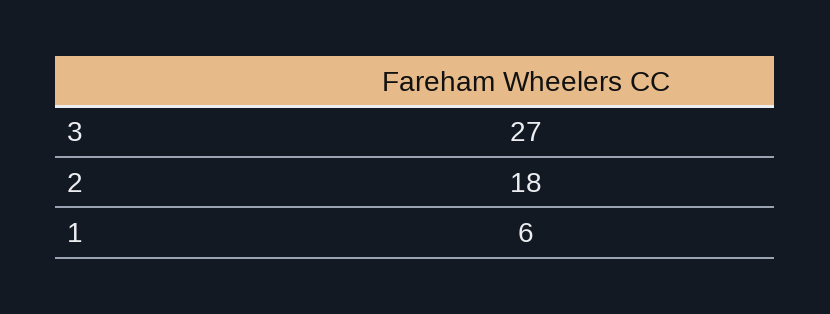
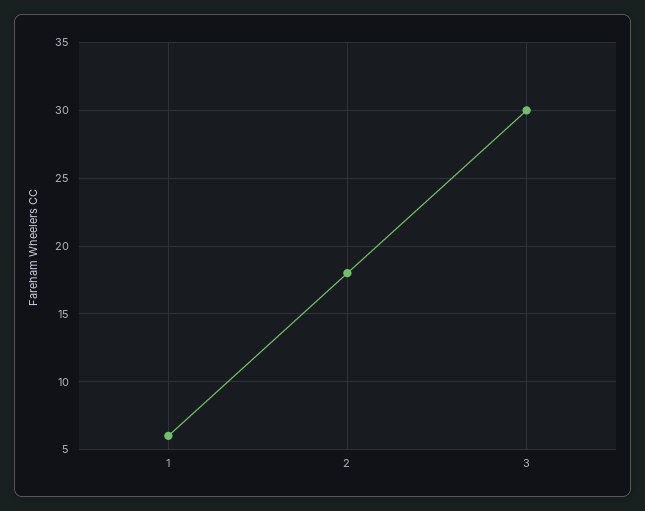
3: 27 -> 30

